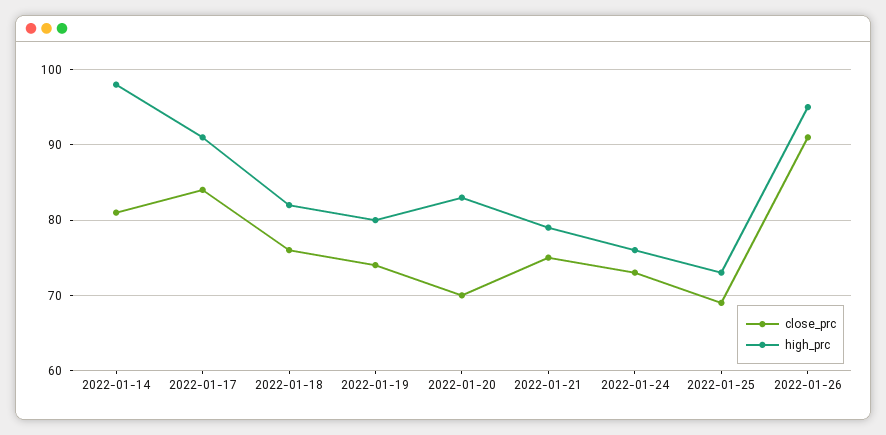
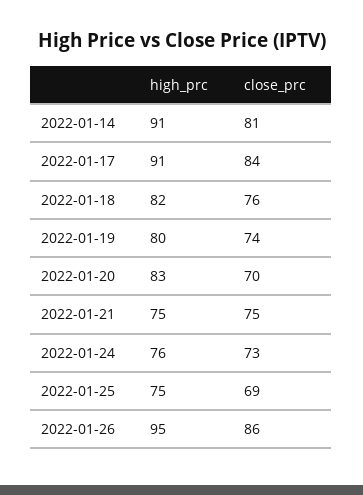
high_prc, 2022-01-14: 98 -> 91
high_prc, 2022-01-21: 79 -> 75
high_prc, 2022-01-25: 73 -> 75
close_prc, 2022-01-26: 91 -> 86

